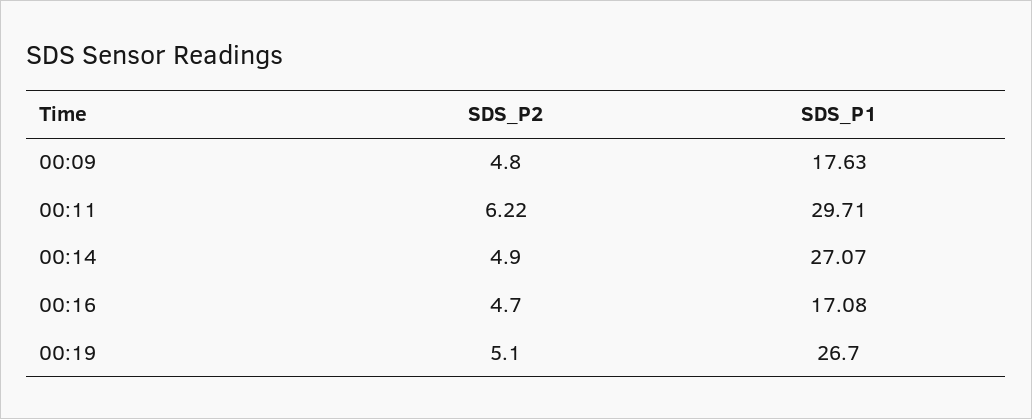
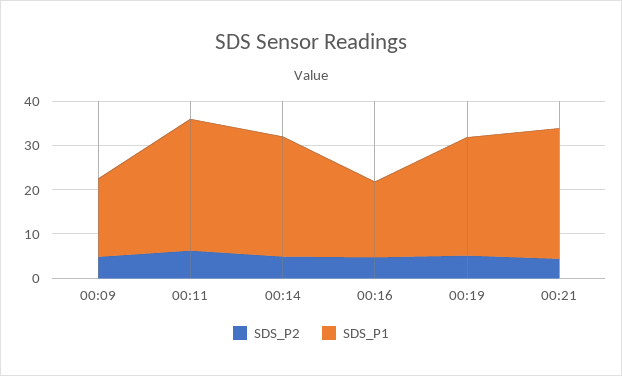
SDS_P2, 00:21: none -> 4
SDS_P1, 00:21: none -> 30

